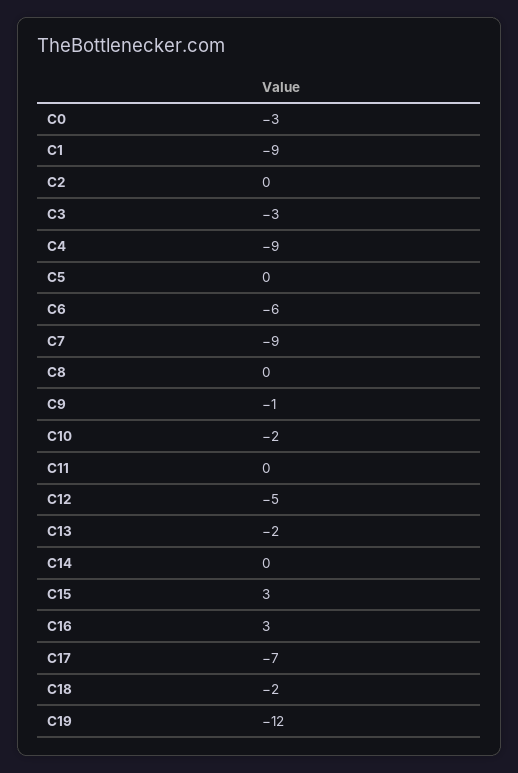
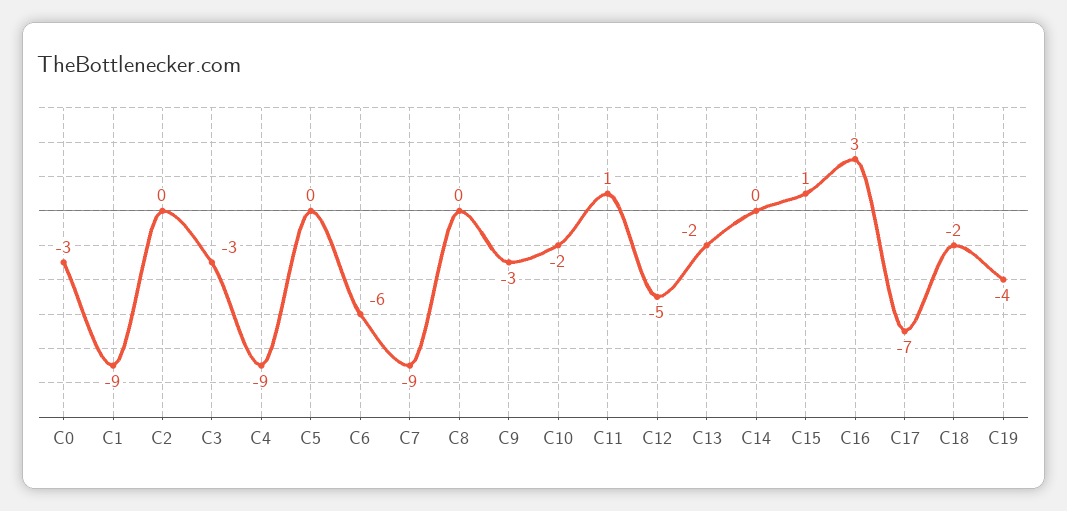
C9: -1 -> -3
C11: 0 -> 1
C15: 3 -> 1
C19: -12 -> -4

